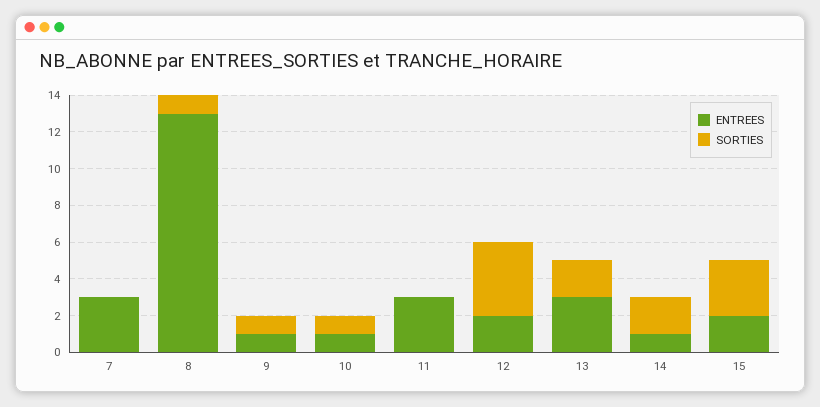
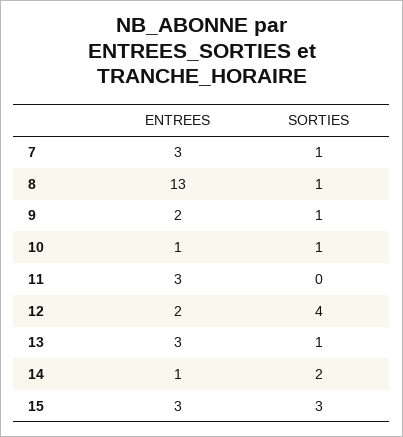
SORTIES, 7: 0 -> 1
ENTREES, 9: 1 -> 2
SORTIES, 13: 2 -> 1
ENTREES, 15: 2 -> 3

